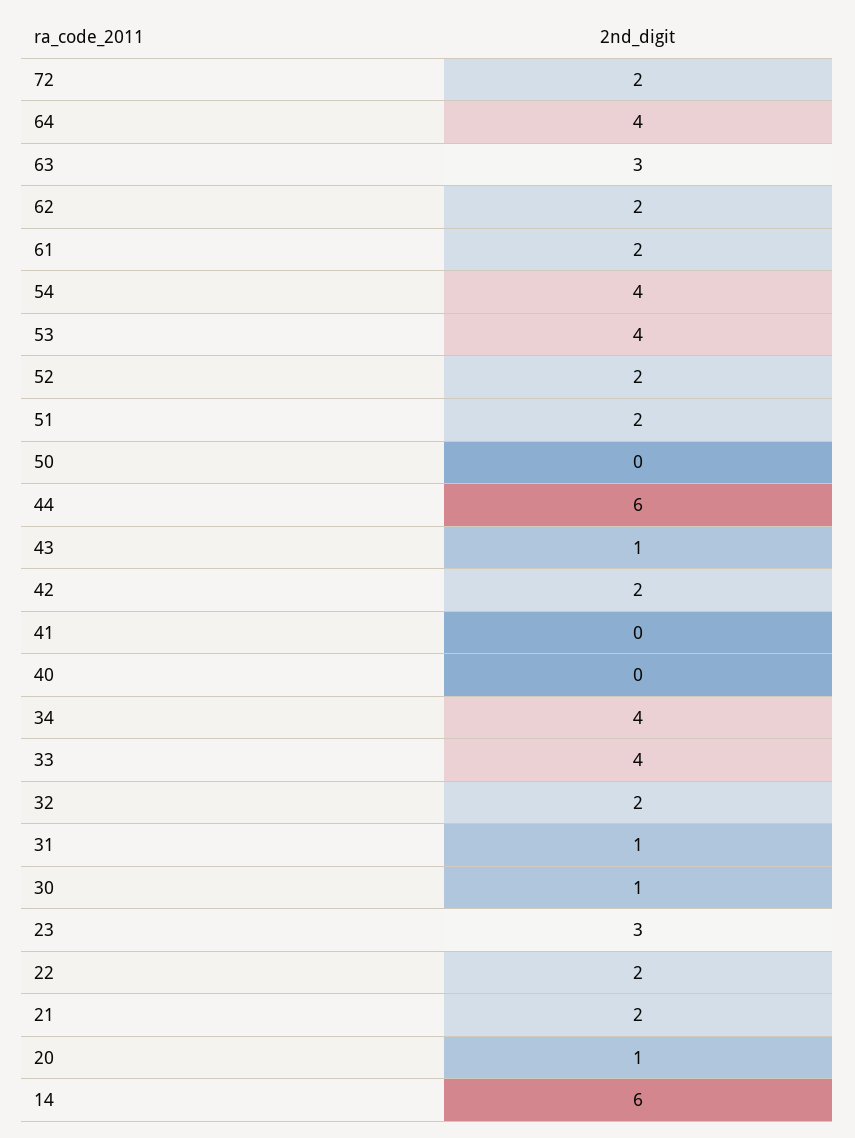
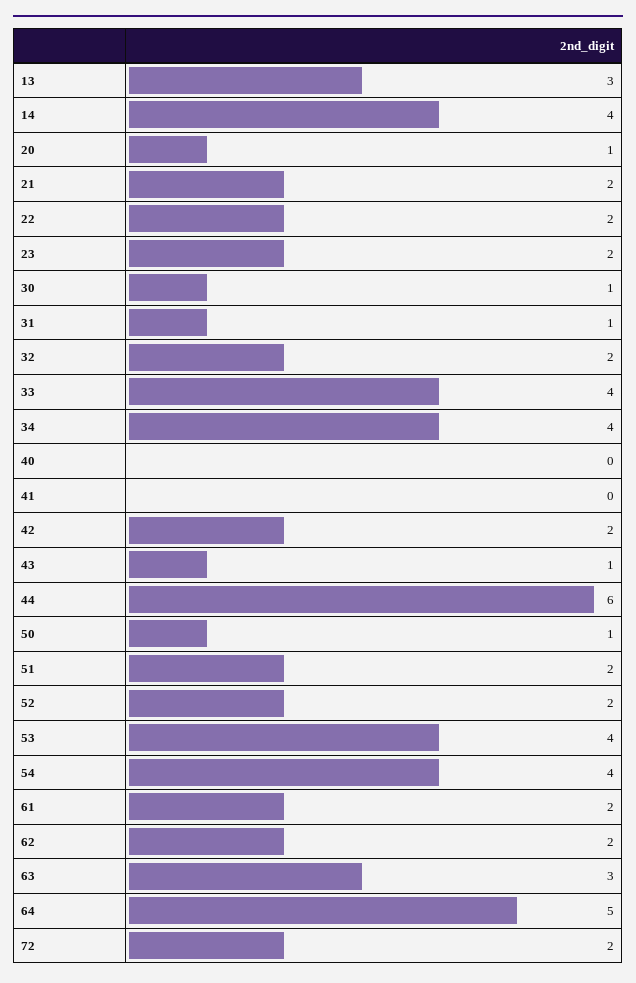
64: 4 -> 5
50: 0 -> 1
23: 3 -> 2
14: 6 -> 4
13: none -> 3

